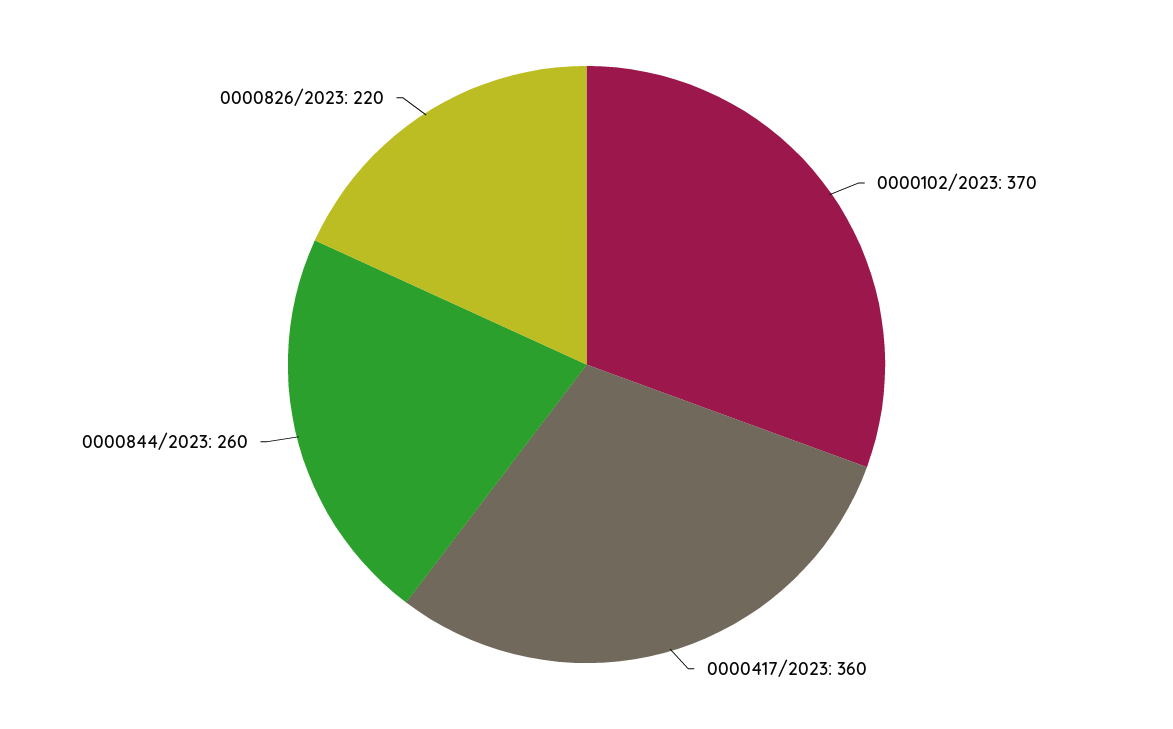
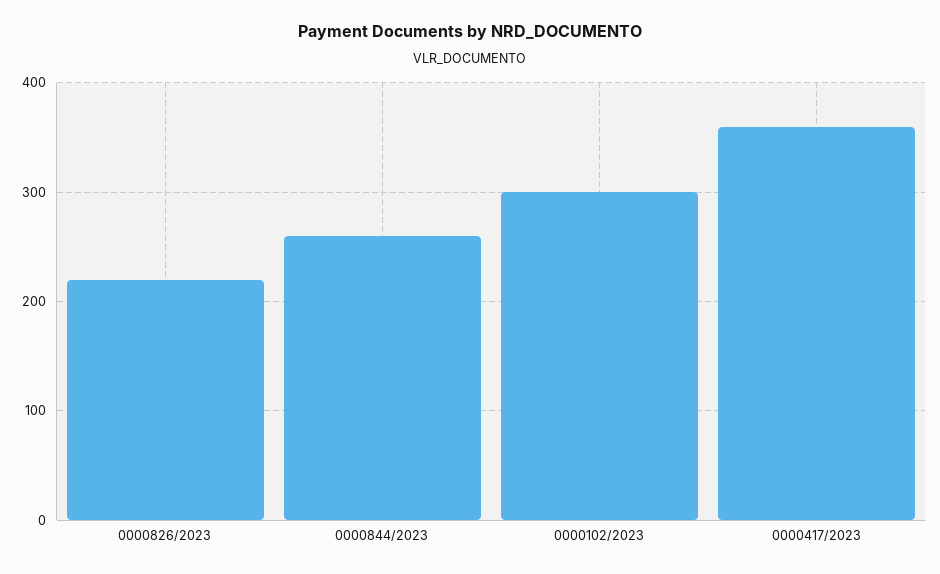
0000102/2023: 370 -> 300

